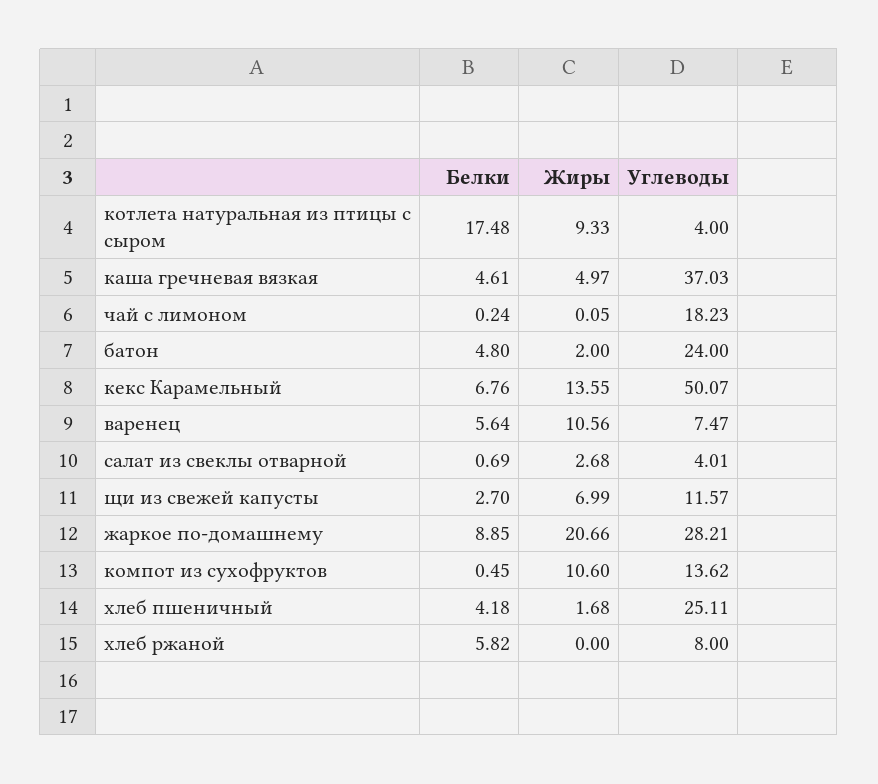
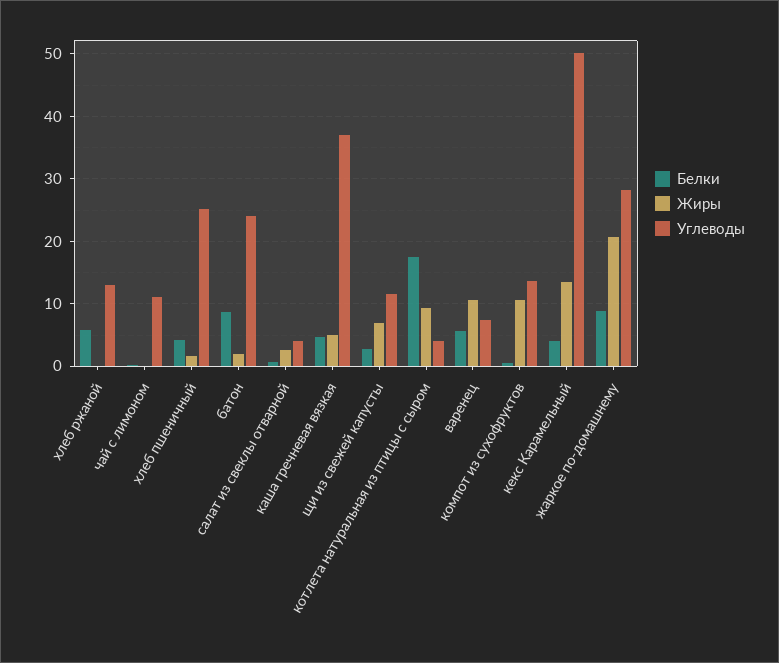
Углеводы, чай с лимоном: 18.23 -> 11
Белки, батон: 4.8 -> 9
Белки, кекс Карамельный: 6.76 -> 4
Углеводы, хлеб ржаной: 8 -> 13

